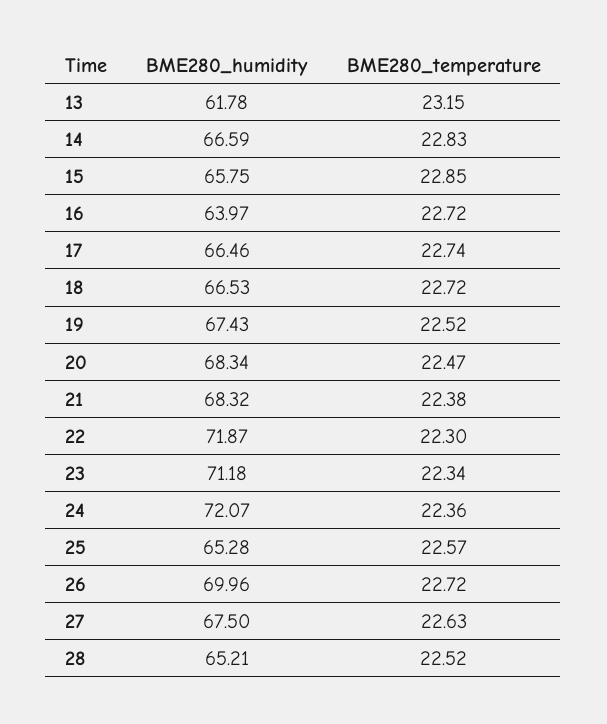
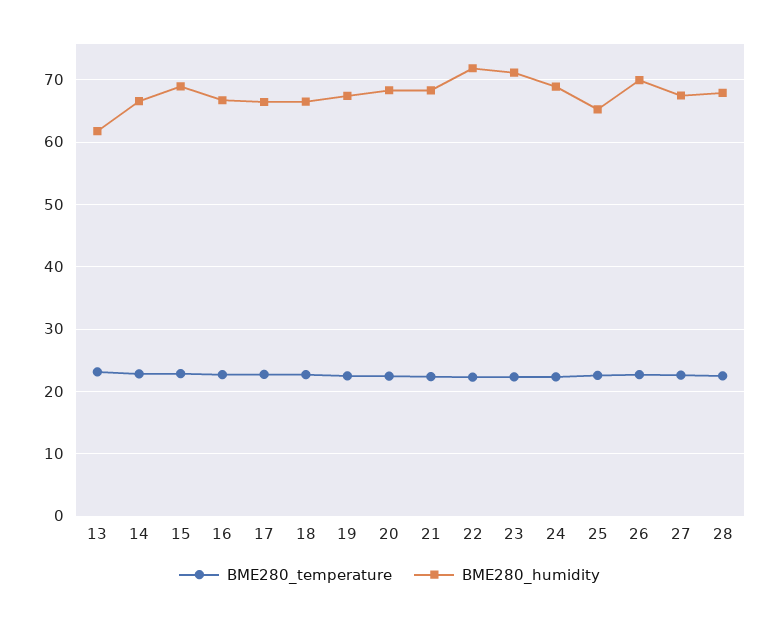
BME280_humidity, 15: 65.75 -> 69
BME280_humidity, 16: 63.97 -> 67
BME280_humidity, 24: 72.07 -> 69
BME280_humidity, 28: 65.21 -> 68

